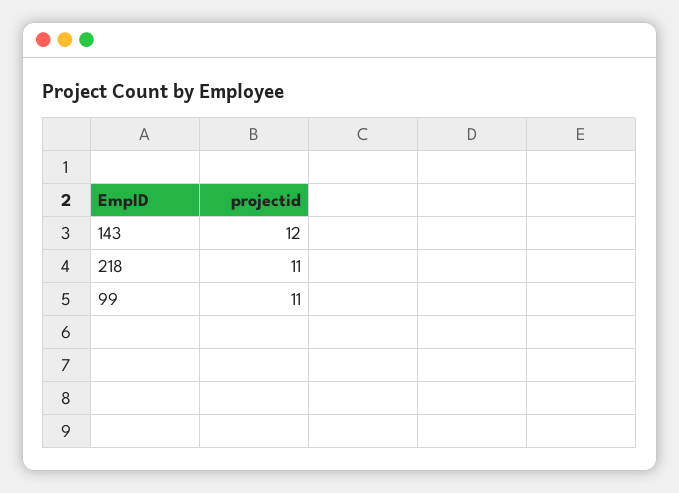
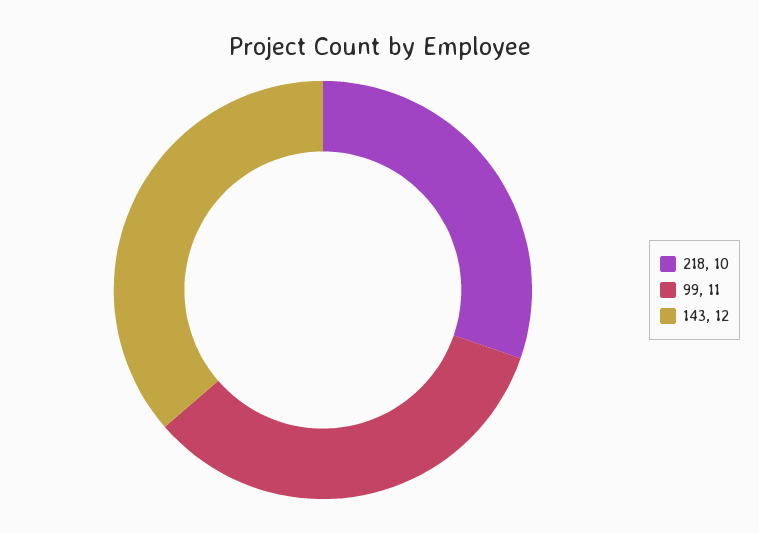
218: 11 -> 10

